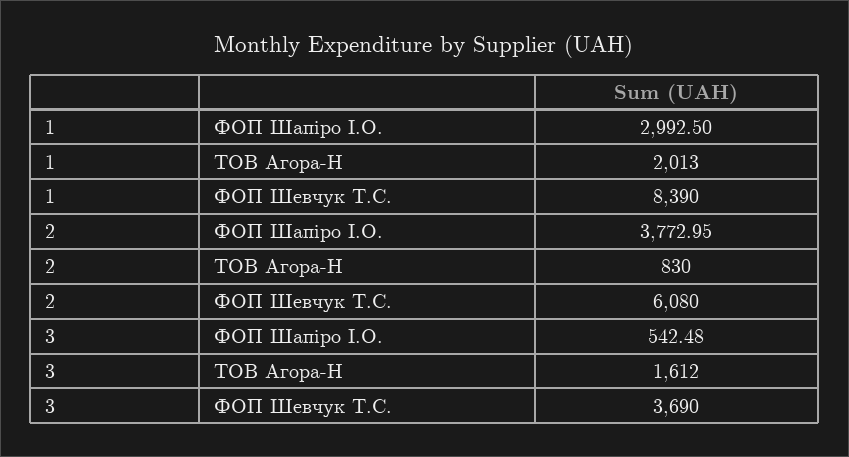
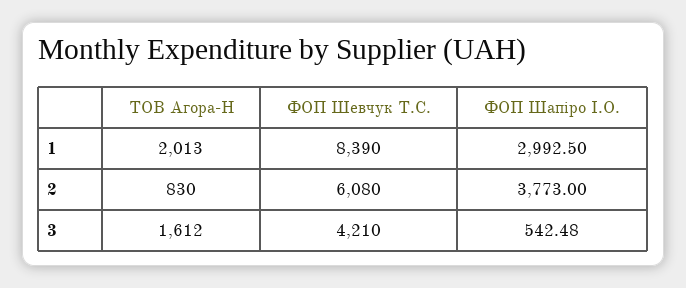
2, ФОП Шапіро І.О.: 3772.95 -> 3773
3, ФОП Шевчук Т.С.: 3690 -> 4210

